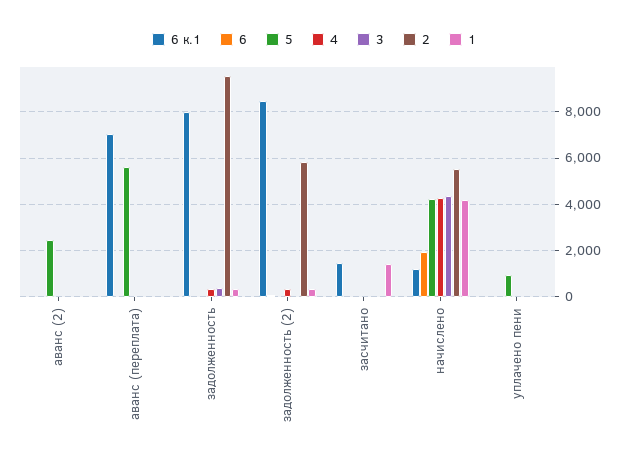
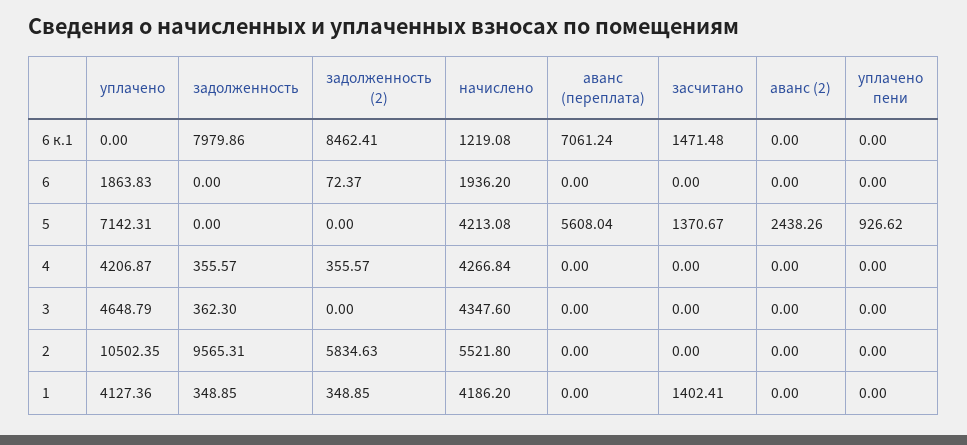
5, засчитано: 0 -> 1370.67
6 к.1, уплачено: none -> 0
6, уплачено: none -> 1863.83
5, уплачено: none -> 7142.31
4, уплачено: none -> 4206.87
3, уплачено: none -> 4648.79
2, уплачено: none -> 10502.35
1, уплачено: none -> 4127.36

